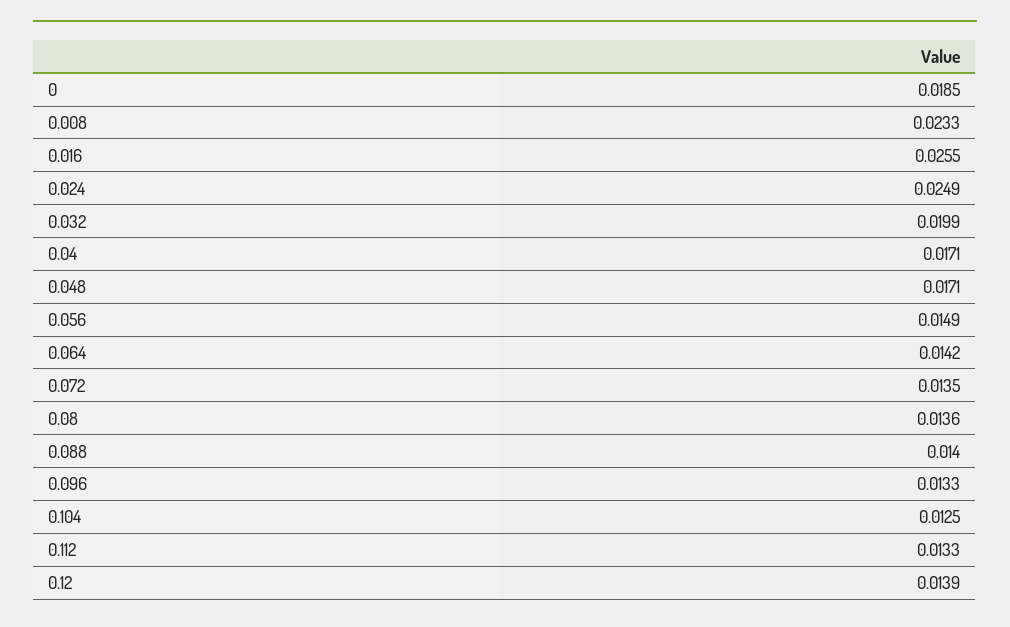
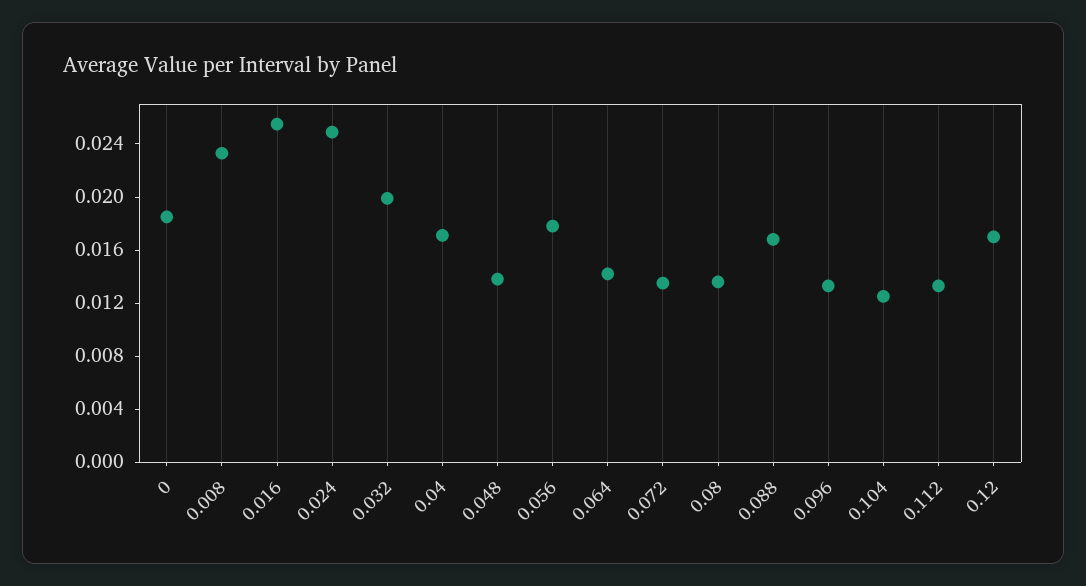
0.048: 0.0171 -> 0.014
0.056: 0.0149 -> 0.018
0.088: 0.014 -> 0.017
0.12: 0.0139 -> 0.017

